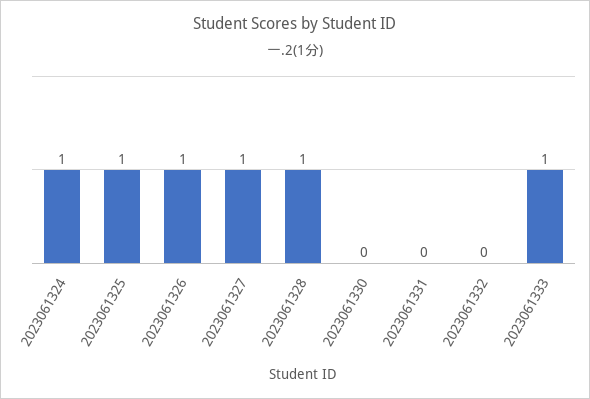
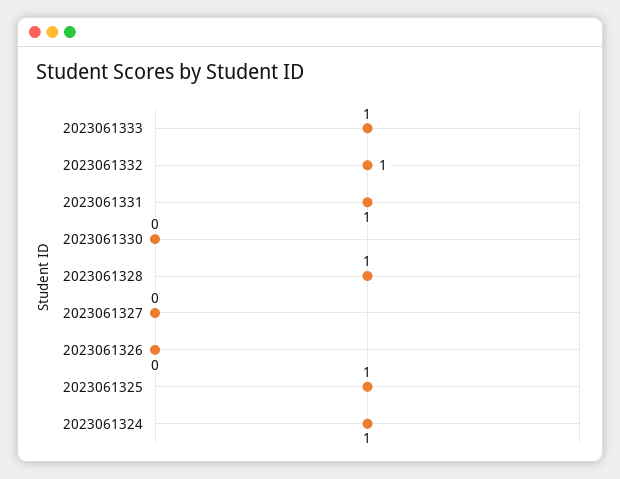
2023061326: 1 -> 0
2023061327: 1 -> 0
2023061331: 0 -> 1
2023061332: 0 -> 1

